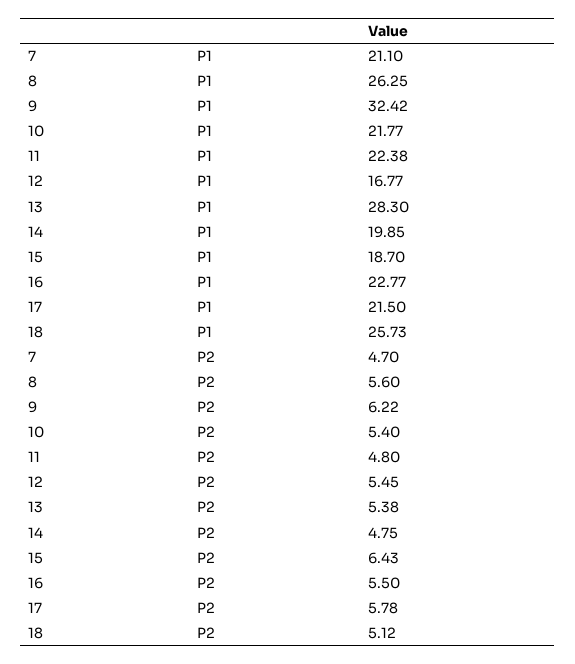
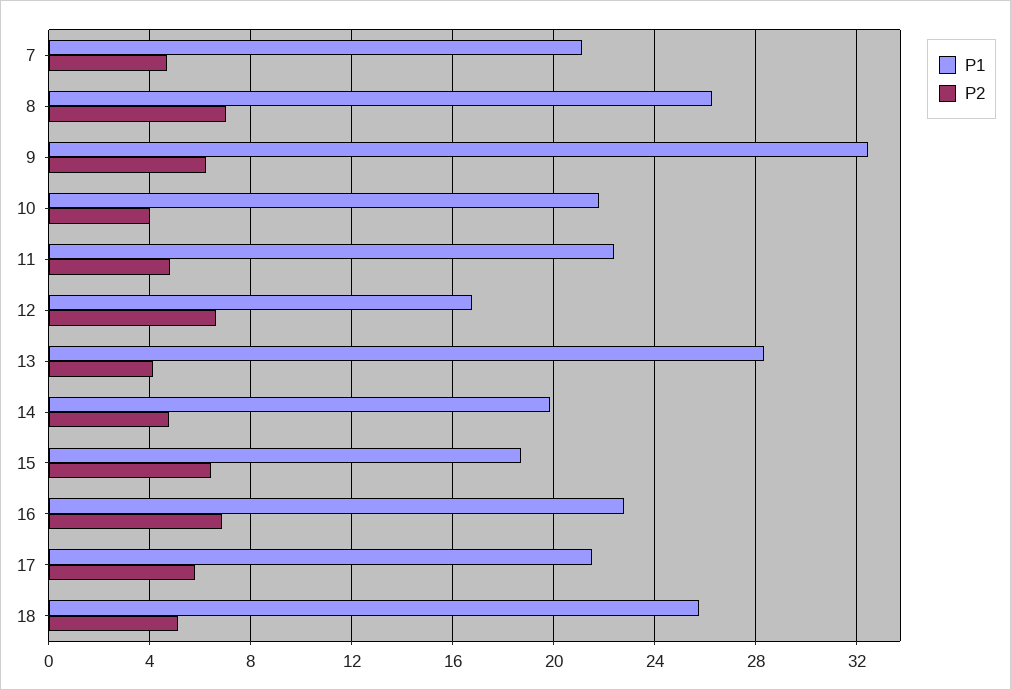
P2, 8: 5.6 -> 7
P2, 10: 5.4 -> 4
P2, 12: 5.45 -> 6.5
P2, 13: 5.38 -> 4
P2, 16: 5.5 -> 7

